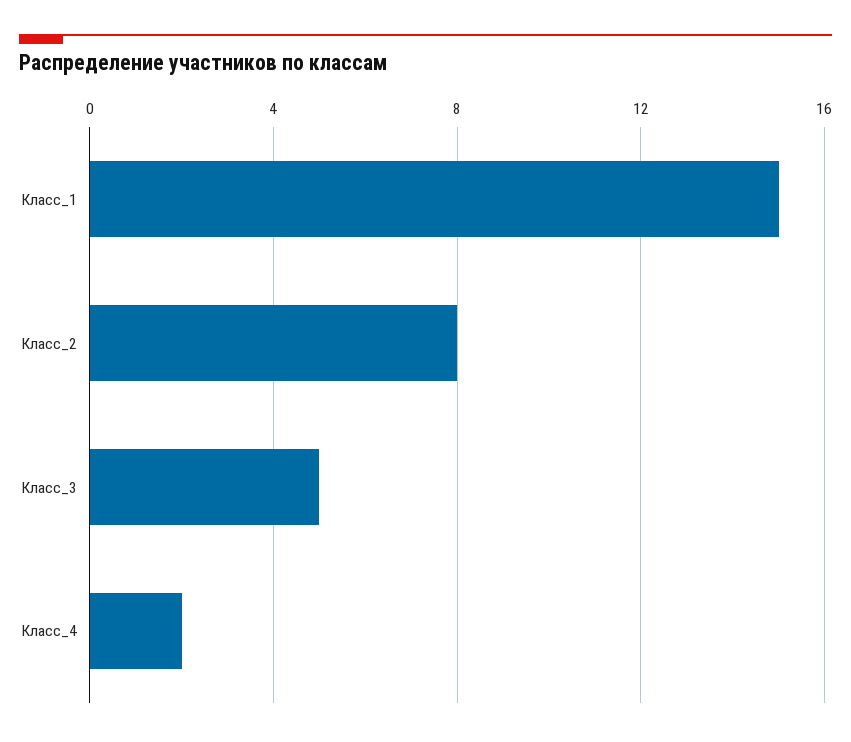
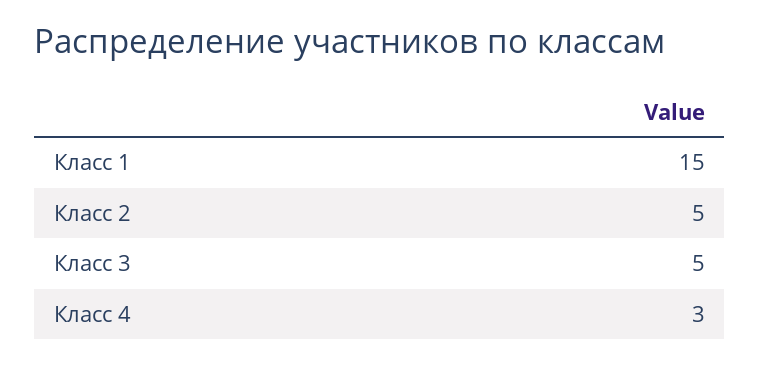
Класс_2: 8 -> 5
Класс_4: 2 -> 3

